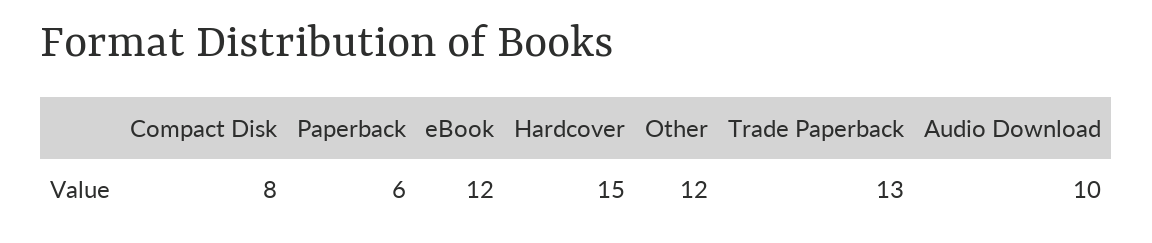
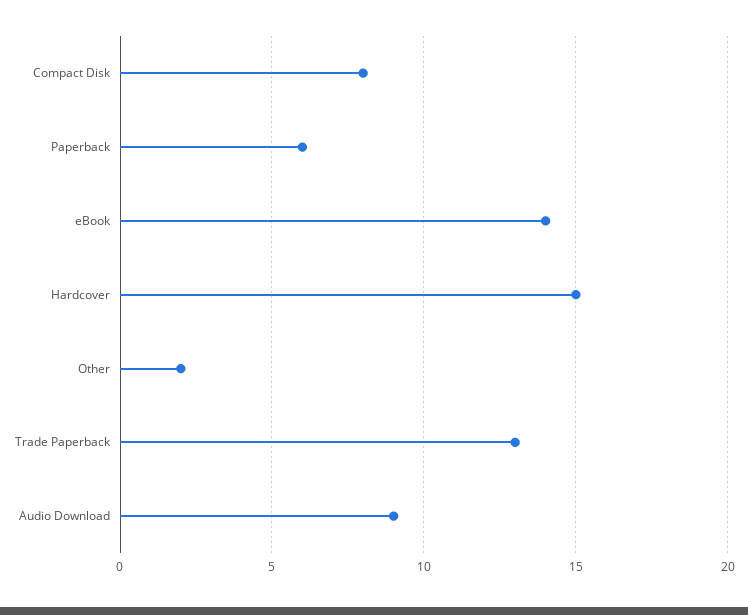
eBook: 12 -> 14
Other: 12 -> 2
Audio Download: 10 -> 9

